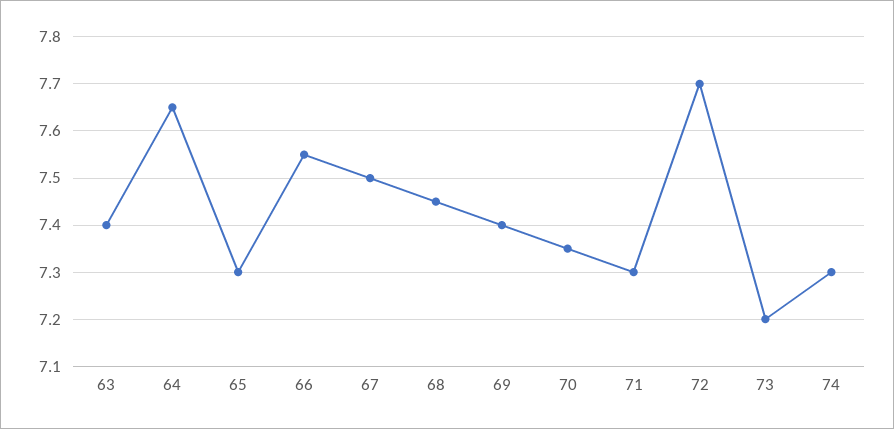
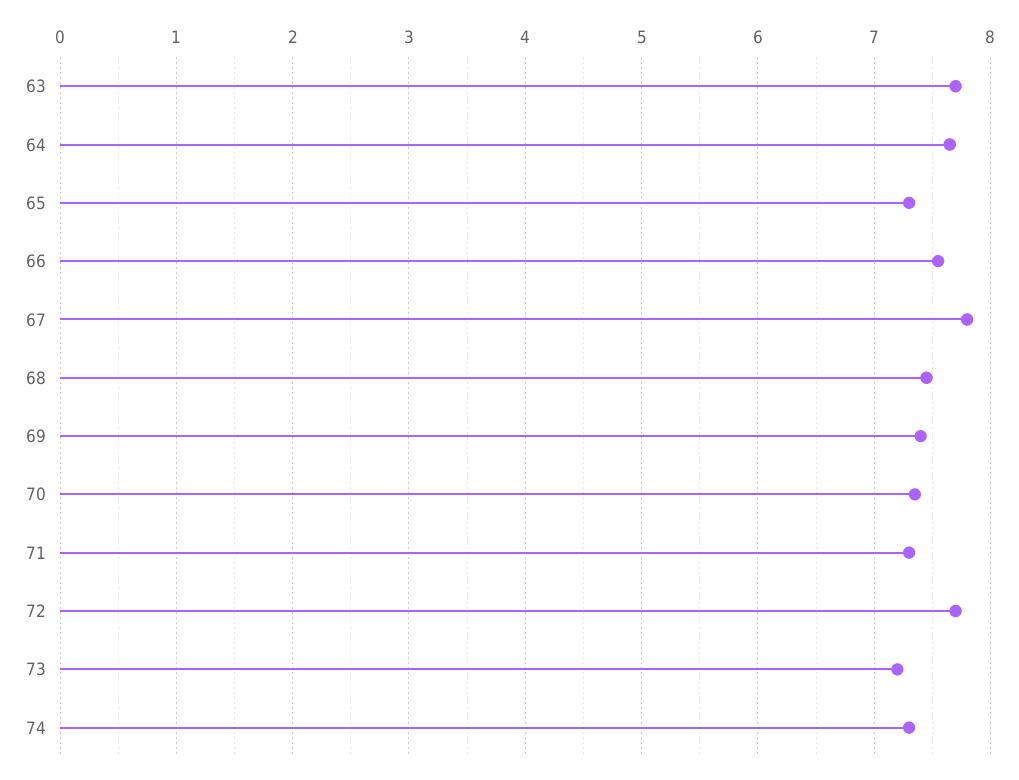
63: 7.4 -> 7.7
67: 7.5 -> 7.8

